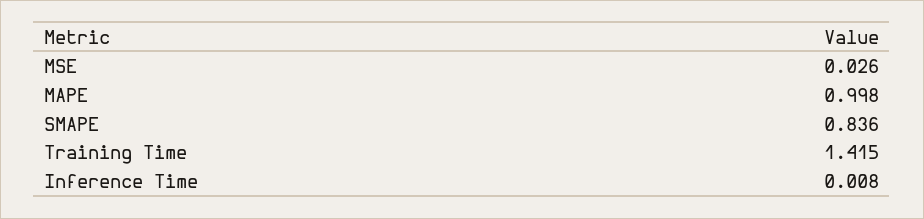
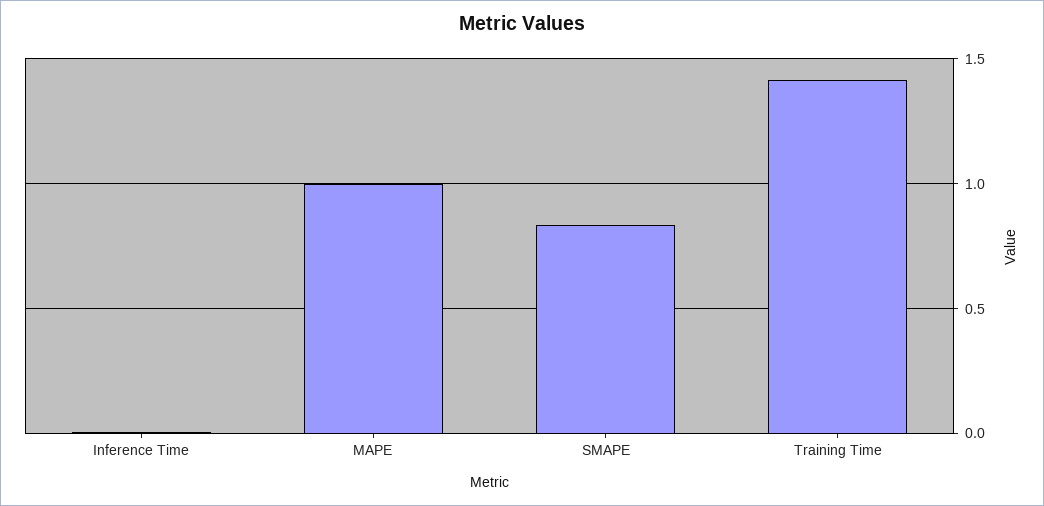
MSE: 0.026 -> none

